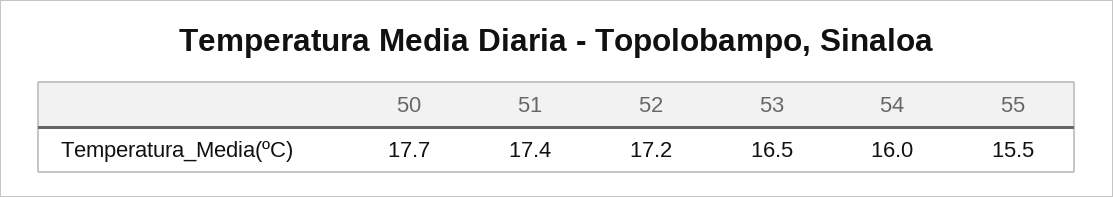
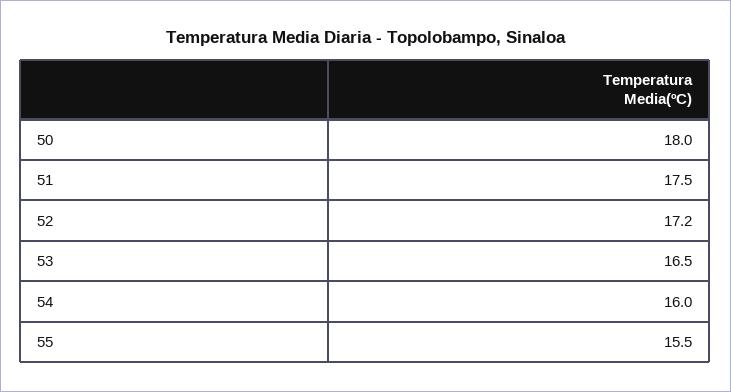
50: 17.7 -> 18
51: 17.4 -> 17.5

